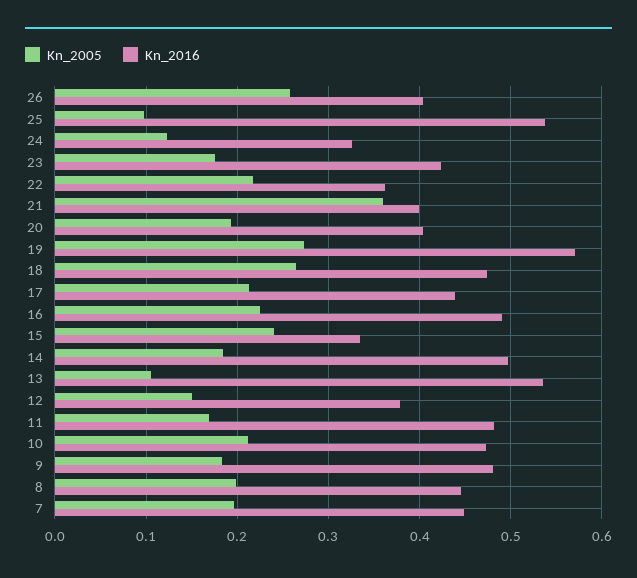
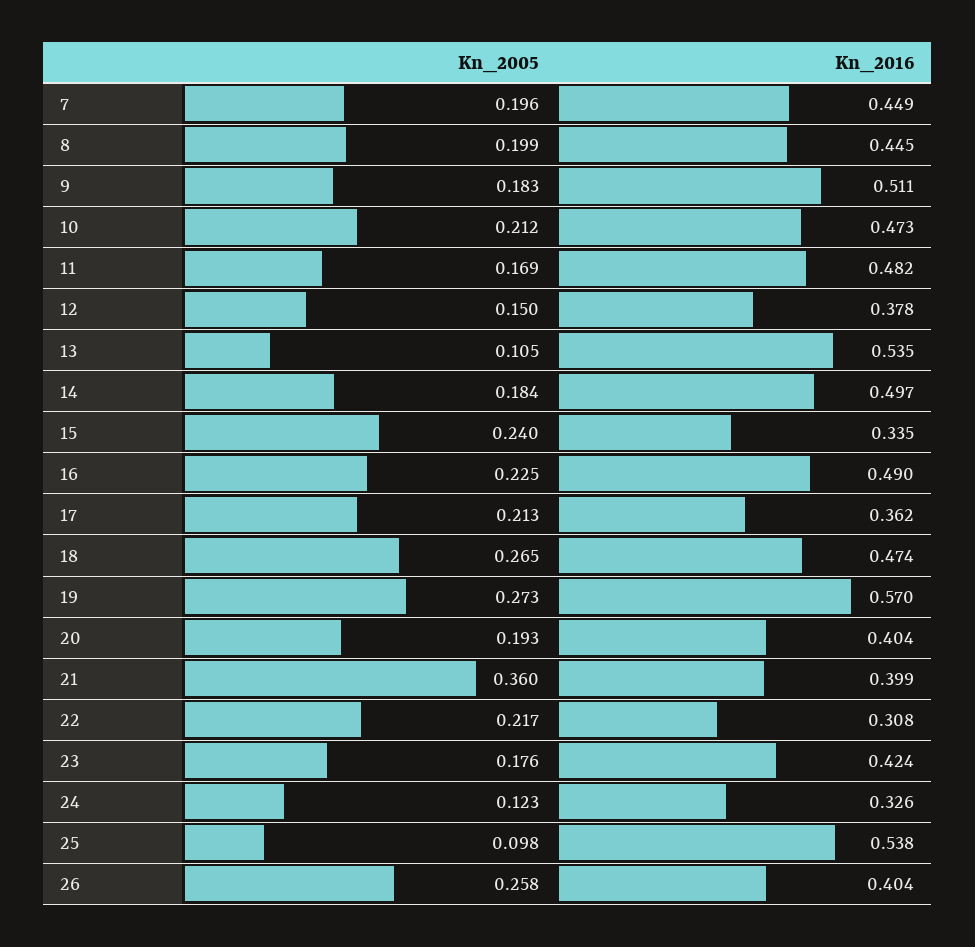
Kn_2016, 22: 0.36 -> 0.308
Kn_2016, 17: 0.44 -> 0.362
Kn_2016, 9: 0.48 -> 0.511

